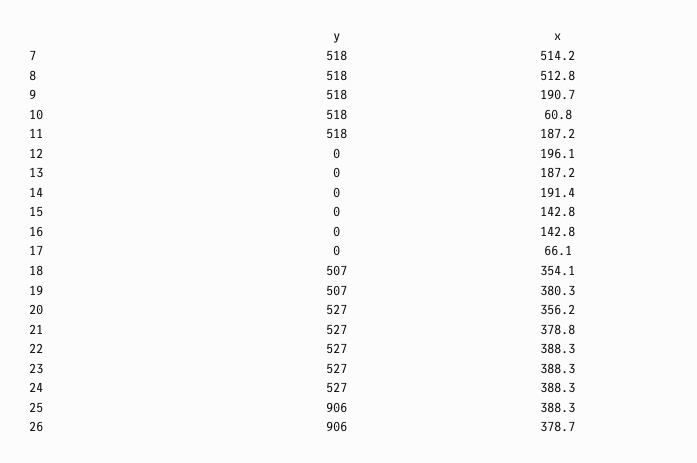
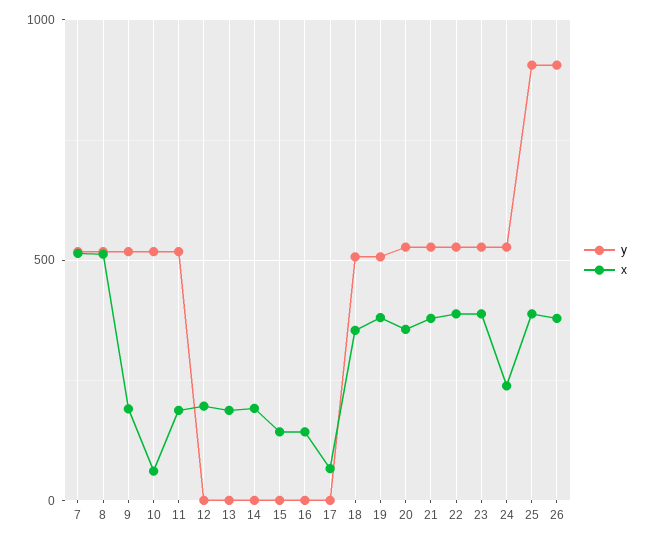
x, 24: 388.3 -> 250

